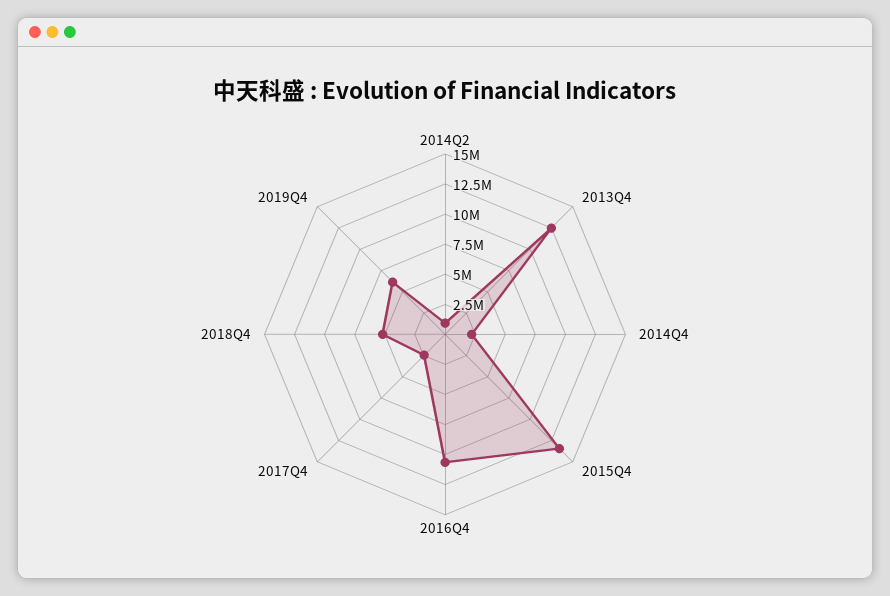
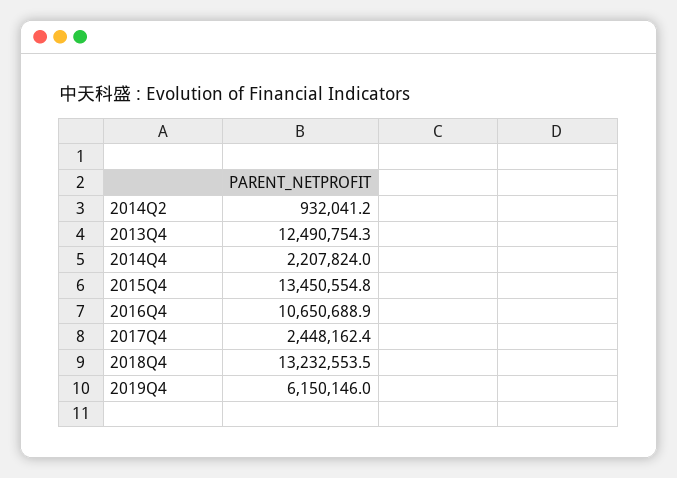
2018Q4: 5000000 -> 13232553.5

